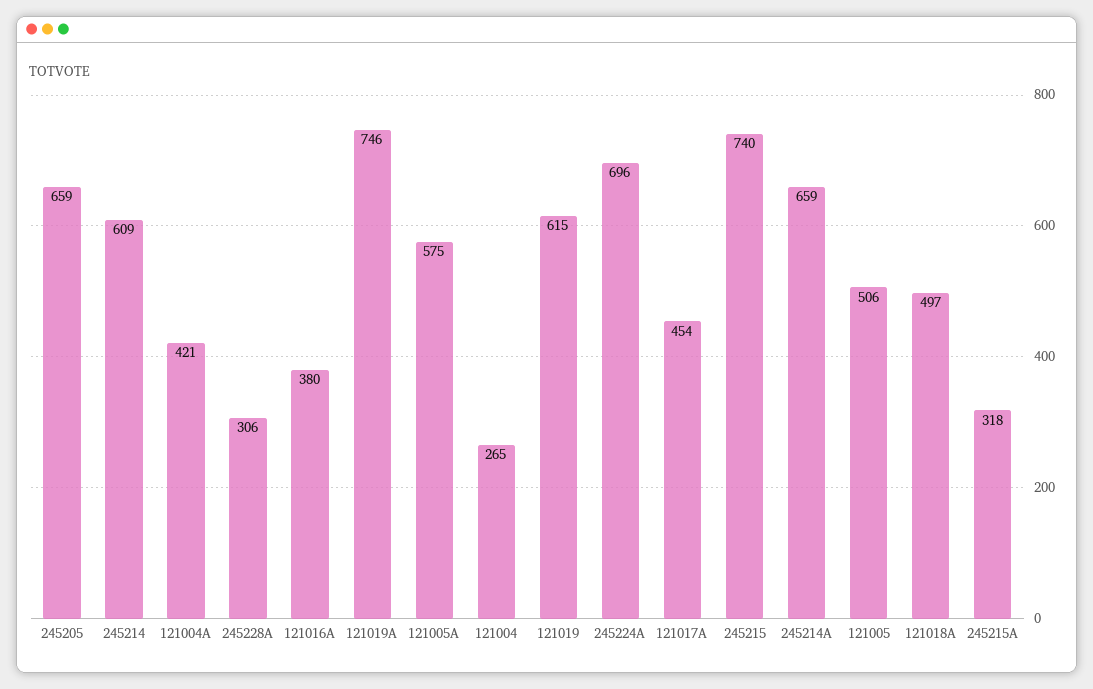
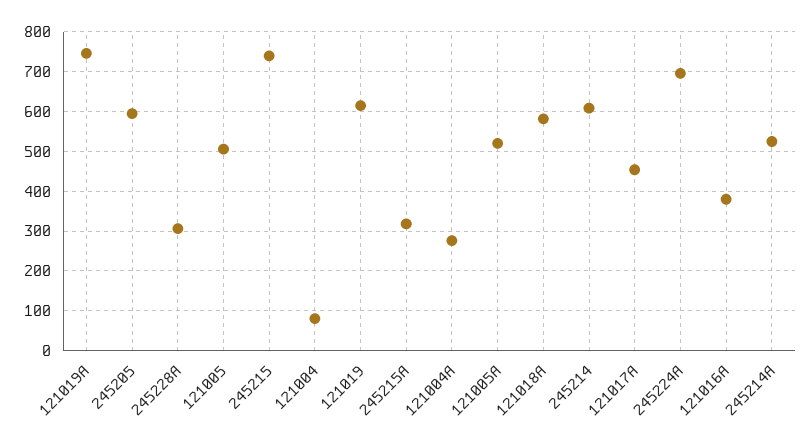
245205: 659 -> 600
121004A: 421 -> 280
121005A: 575 -> 520
121004: 265 -> 80
245214A: 659 -> 520
121018A: 497 -> 580

